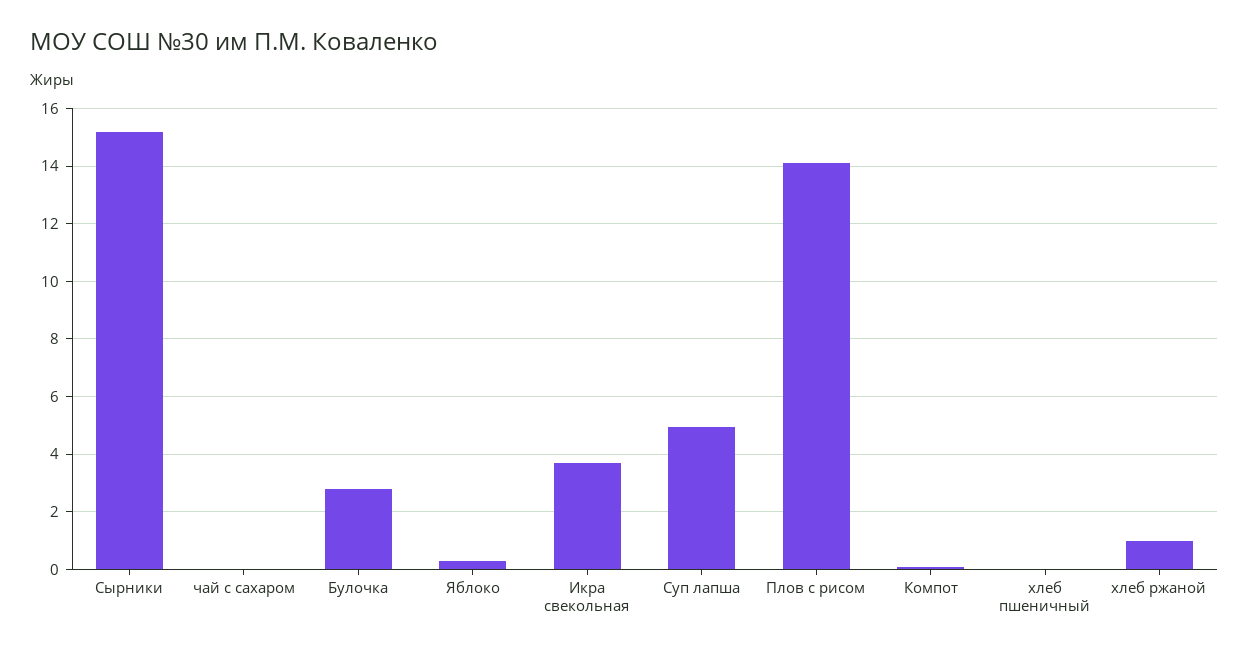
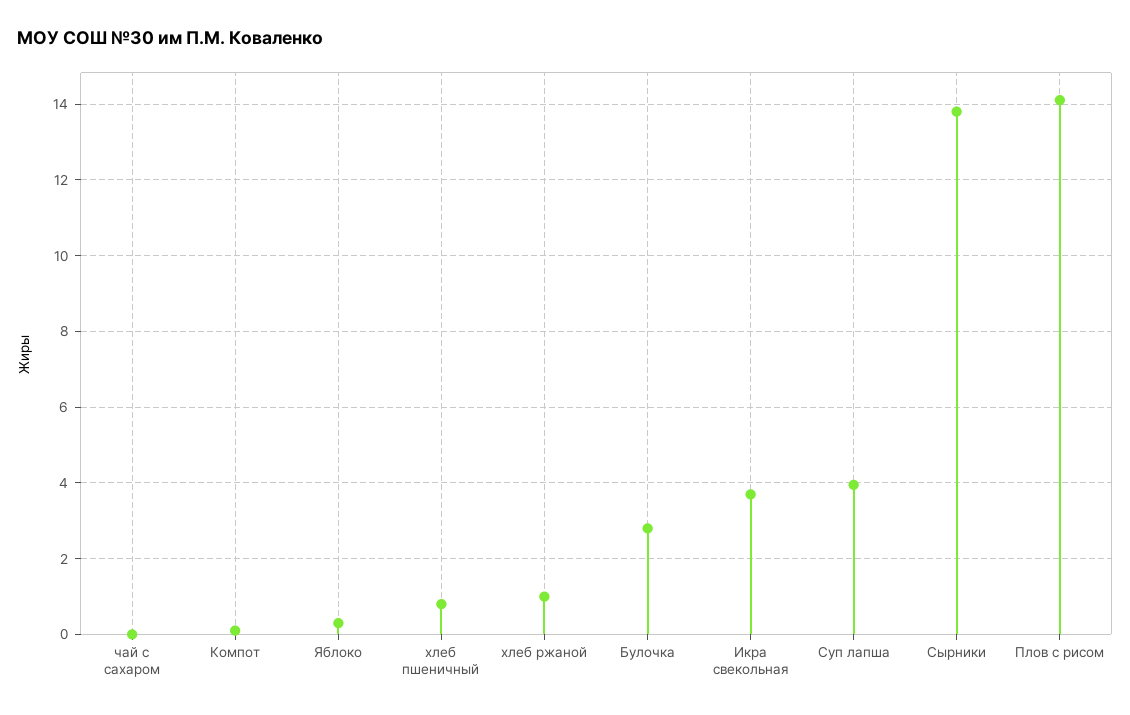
Сырники: 15.25 -> 13.8
Суп лапша: 5 -> 4
хлеб пшеничный: 0 -> 0.8

